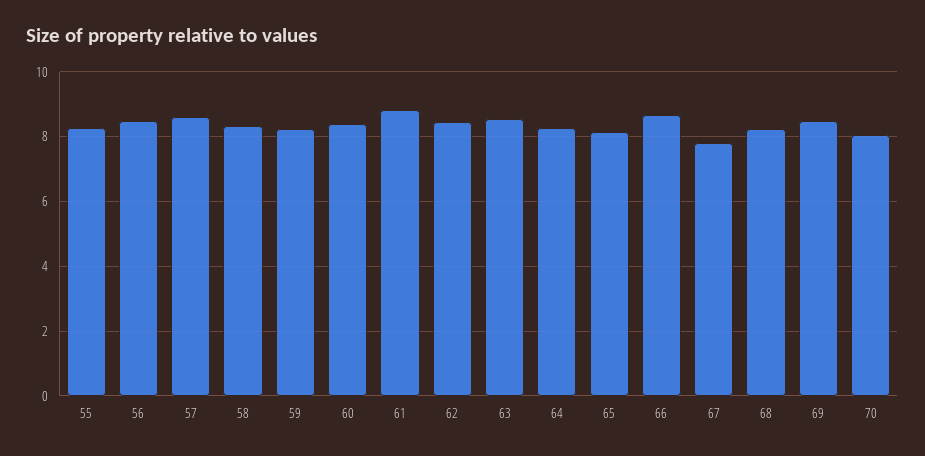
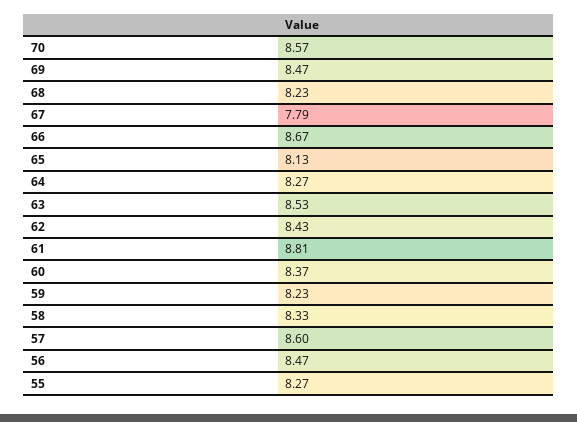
70: 8 -> 8.57

